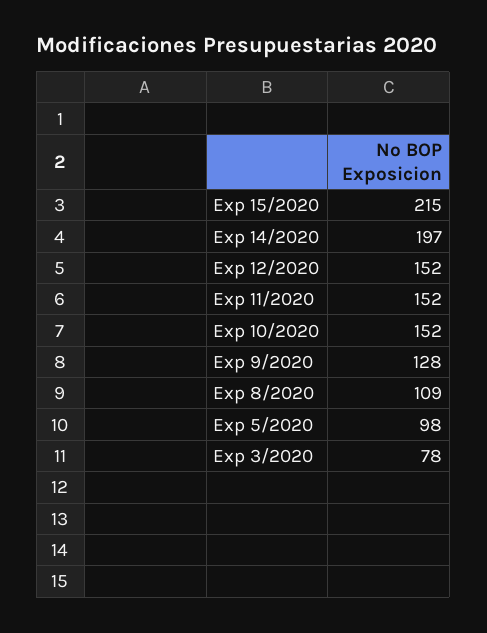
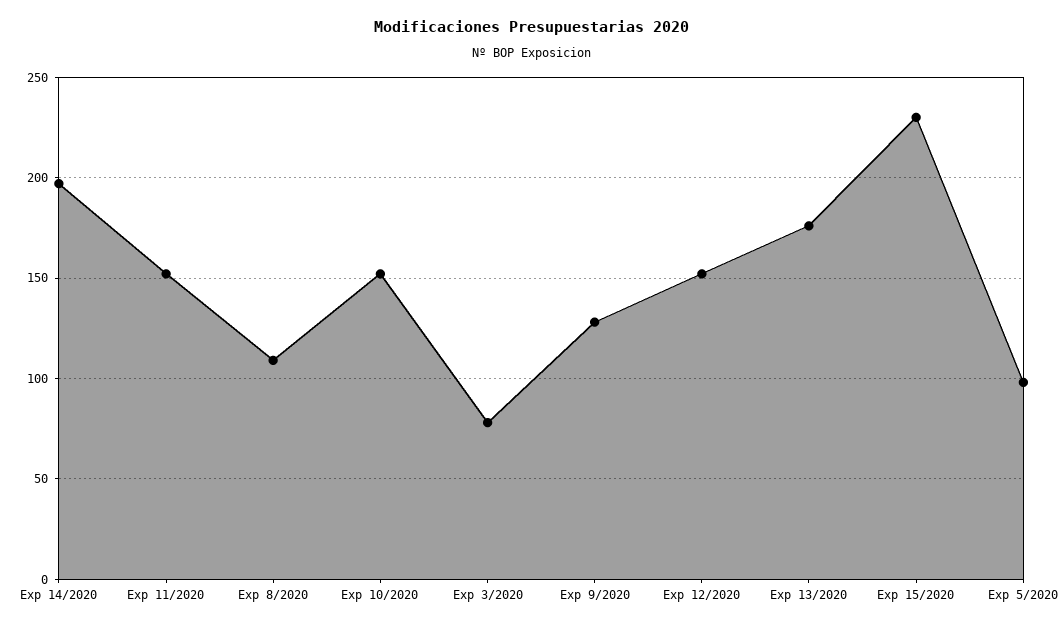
Exp 15/2020: 215 -> 230
Exp 13/2020: none -> 175

